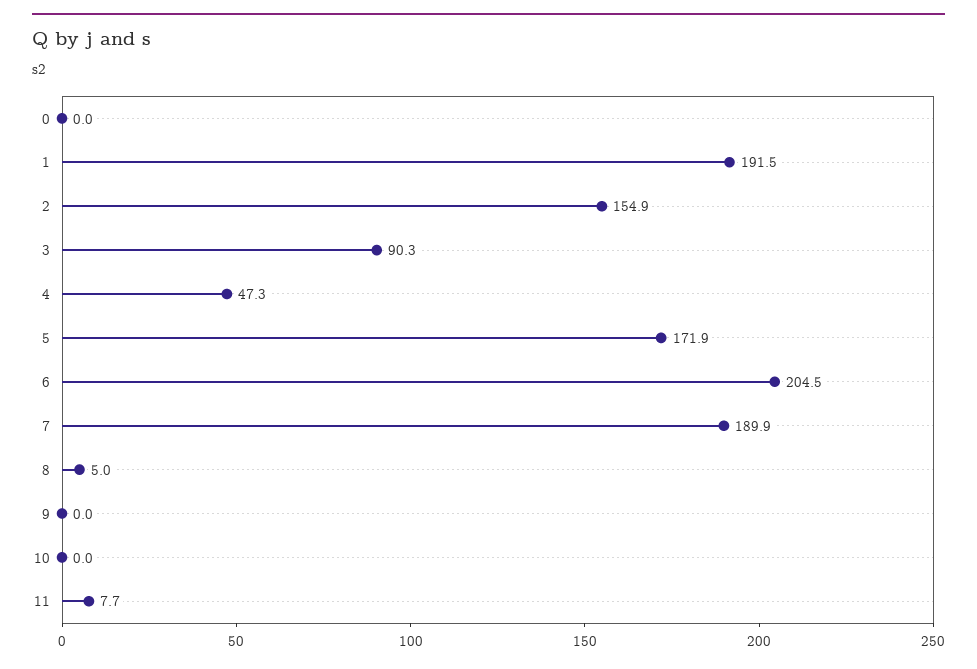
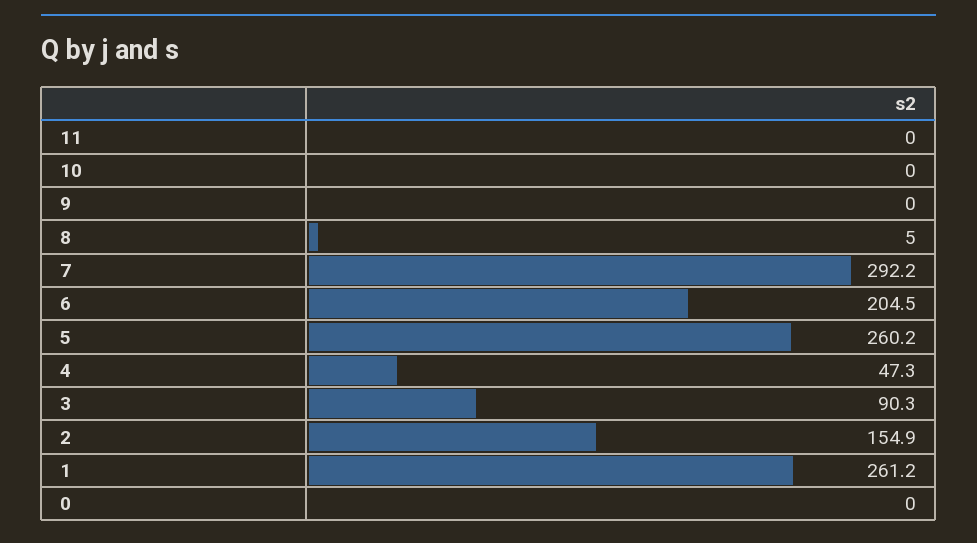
1: 191.5 -> 261.2
5: 171.9 -> 260.2
7: 189.9 -> 292.2
11: 7.7 -> 0

